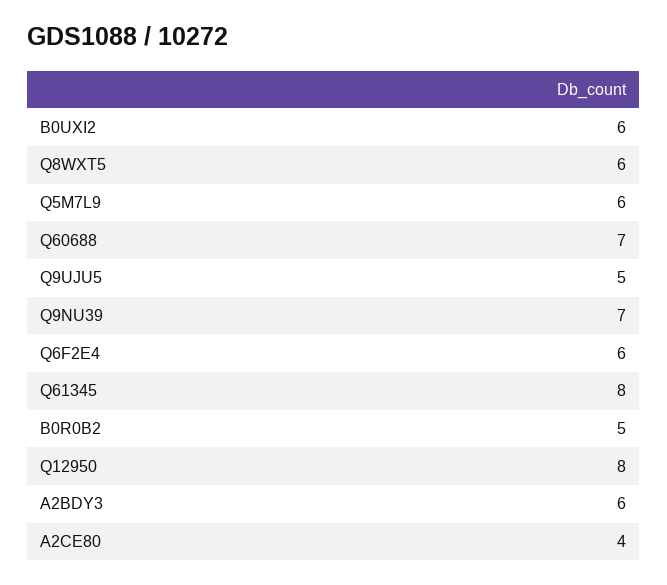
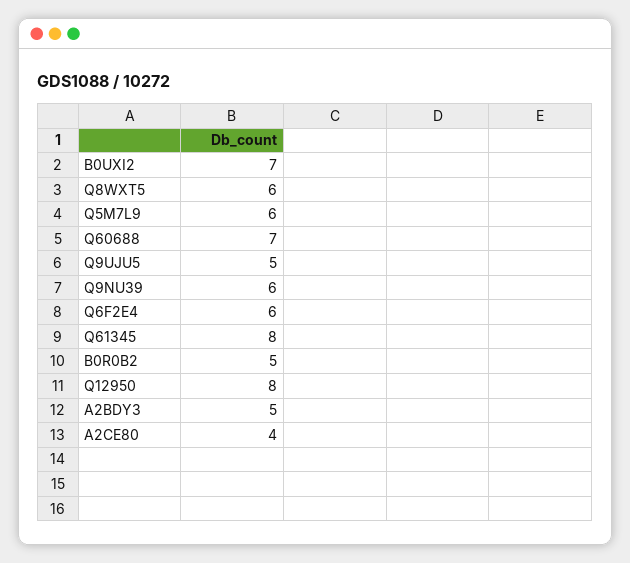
B0UXI2: 6 -> 7
Q9NU39: 7 -> 6
A2BDY3: 6 -> 5

